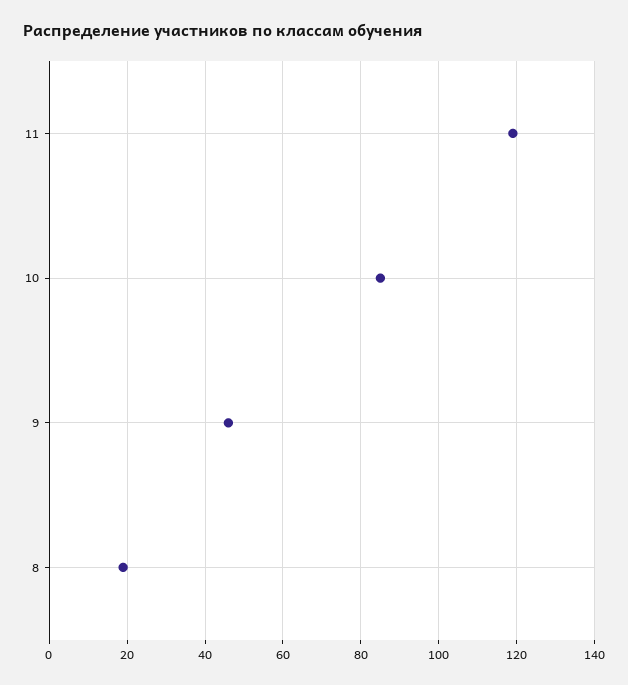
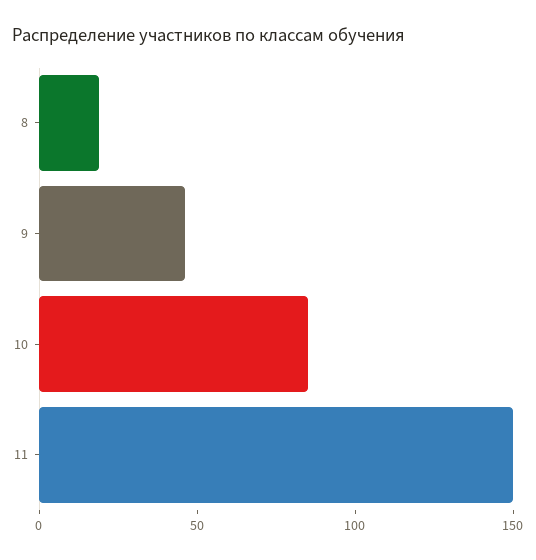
11: 120 -> 150

